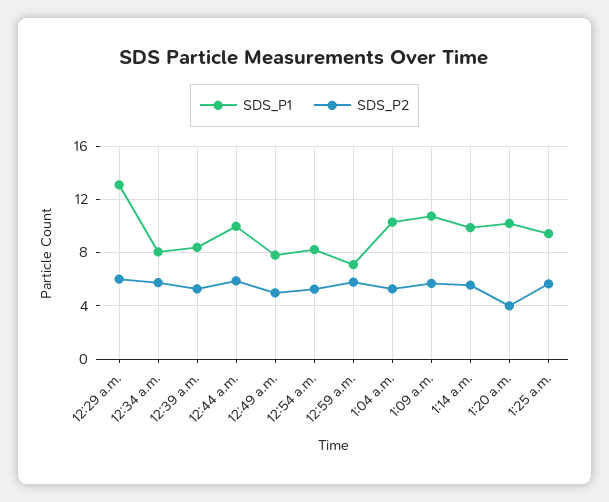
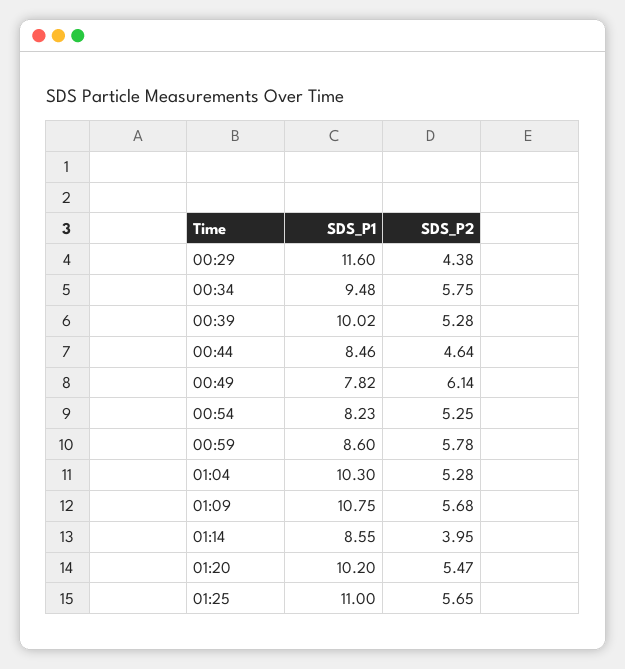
SDS_P1, 12:29 a.m.: 13 -> 11.6
SDS_P2, 12:29 a.m.: 6 -> 4.38
SDS_P1, 12:34 a.m.: 8 -> 9.48
SDS_P1, 12:39 a.m.: 8.5 -> 10.02
SDS_P1, 12:44 a.m.: 10 -> 8.46
SDS_P2, 12:44 a.m.: 6 -> 4.64
SDS_P2, 12:49 a.m.: 5 -> 6.14
SDS_P1, 12:59 a.m.: 7 -> 8.6
SDS_P1, 1:14 a.m.: 10 -> 8.55
SDS_P2, 1:14 a.m.: 5.5 -> 3.95
SDS_P2, 1:20 a.m.: 4 -> 5.47
SDS_P1, 1:25 a.m.: 9.5 -> 11

